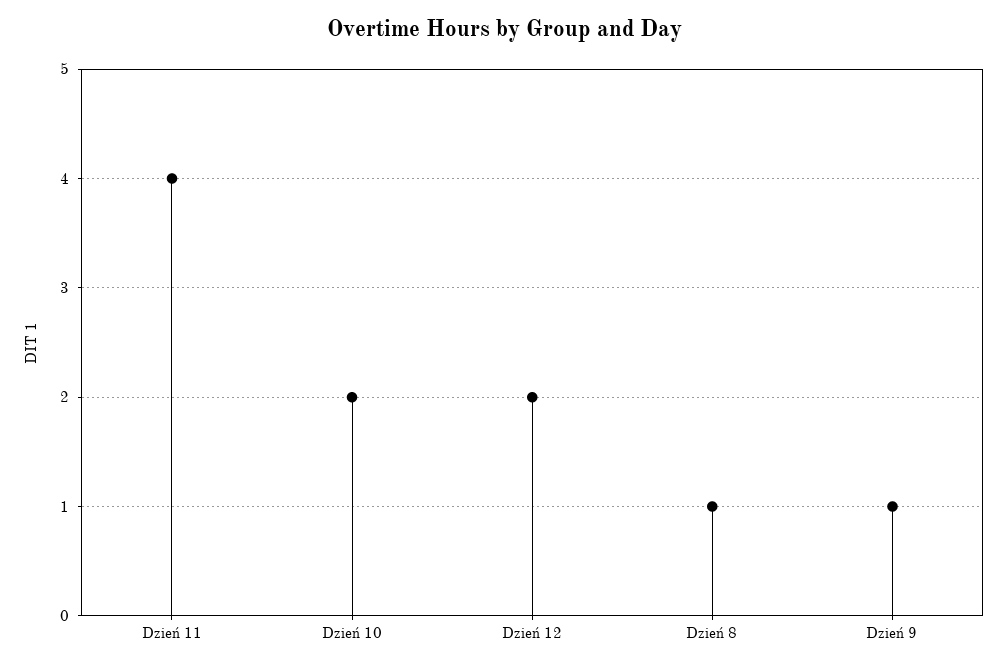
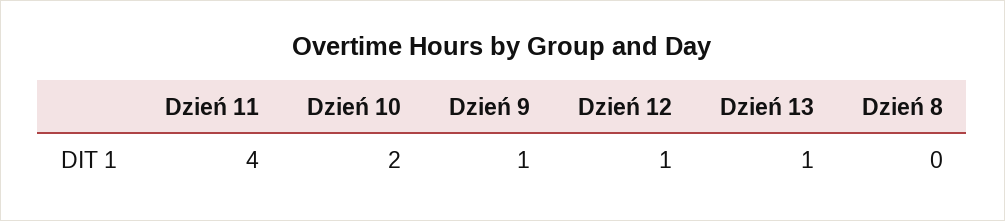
Dzień 12: 2 -> 1
Dzień 8: 1 -> 0
Dzień 13: none -> 1

